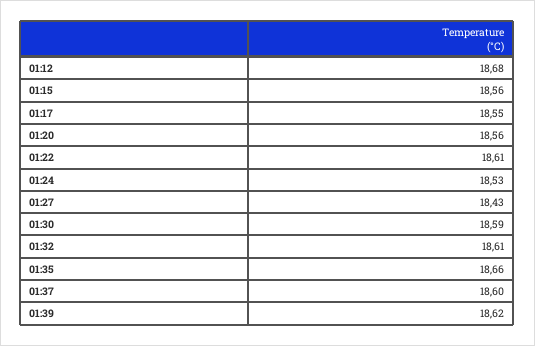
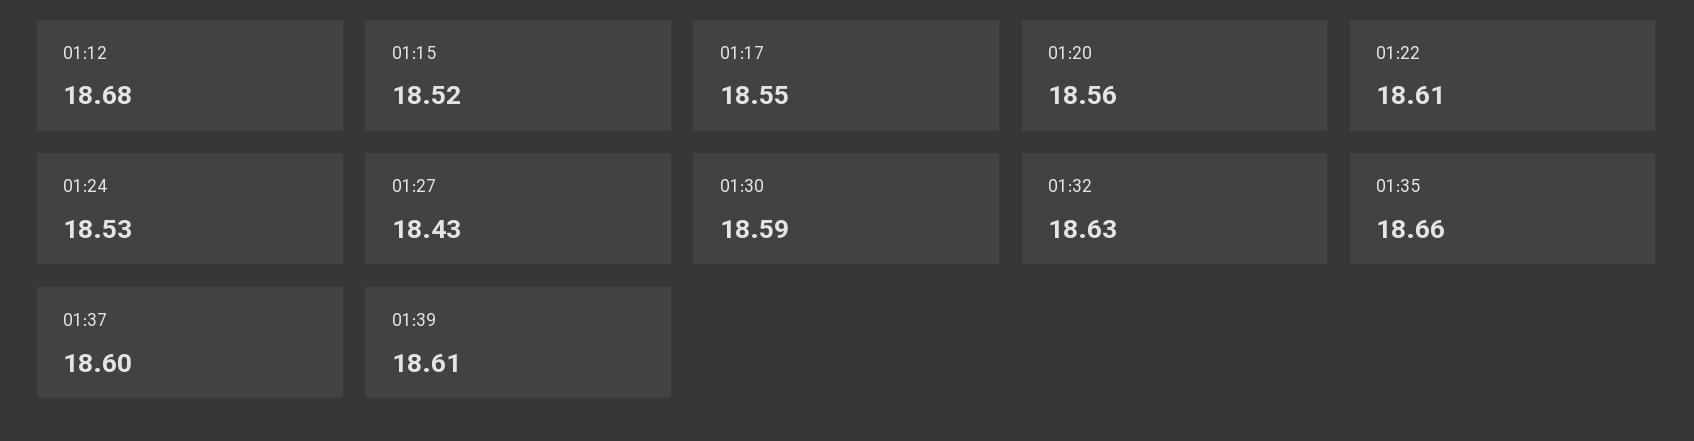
01:15: 18.56 -> 18.52
01:32: 18.61 -> 18.63
01:39: 18.62 -> 18.61

